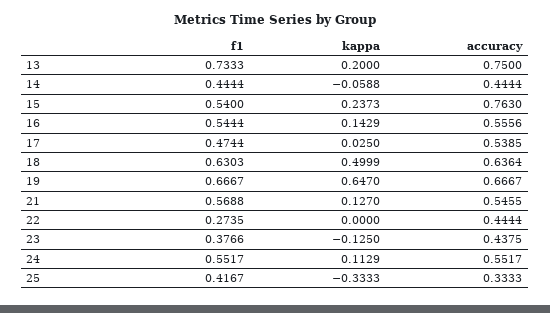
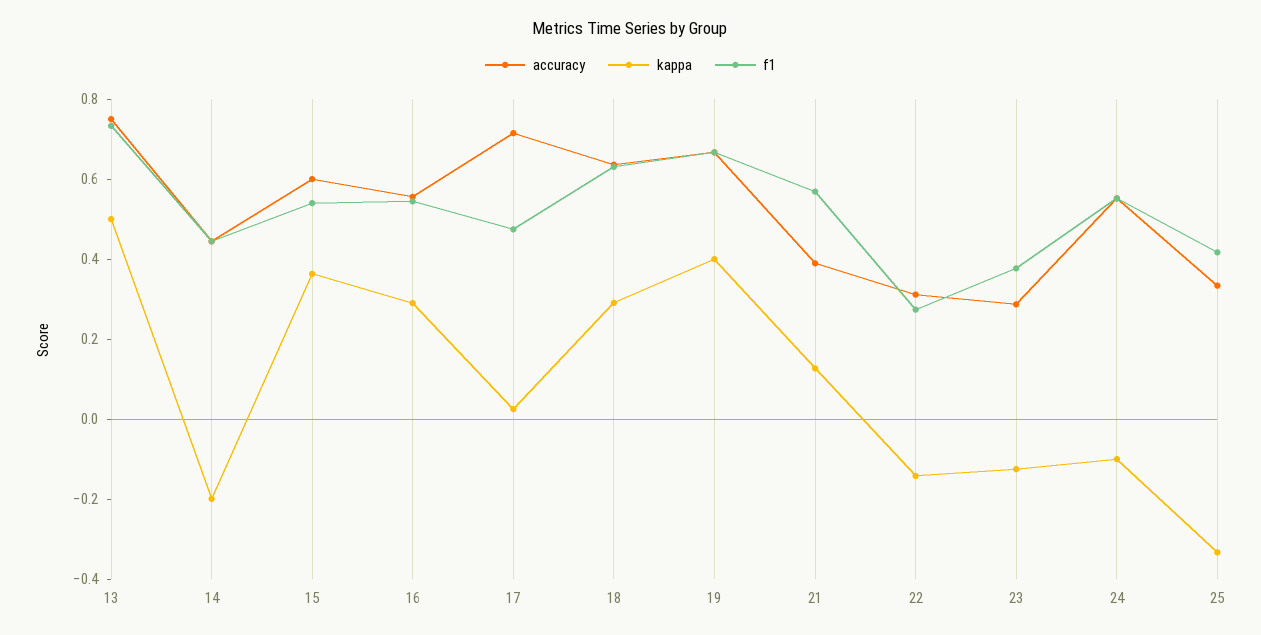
kappa, 13: 0.2 -> 0.5
kappa, 14: -0.0588 -> -0.2
kappa, 15: 0.2373 -> 0.35
accuracy, 15: 0.763 -> 0.6
kappa, 16: 0.1429 -> 0.3
accuracy, 17: 0.5385 -> 0.7
kappa, 18: 0.4999 -> 0.3
kappa, 19: 0.647 -> 0.4
accuracy, 21: 0.5455 -> 0.4
kappa, 22: 0 -> -0.15
accuracy, 22: 0.4444 -> 0.3
accuracy, 23: 0.4375 -> 0.3
kappa, 24: 0.1129 -> -0.1

